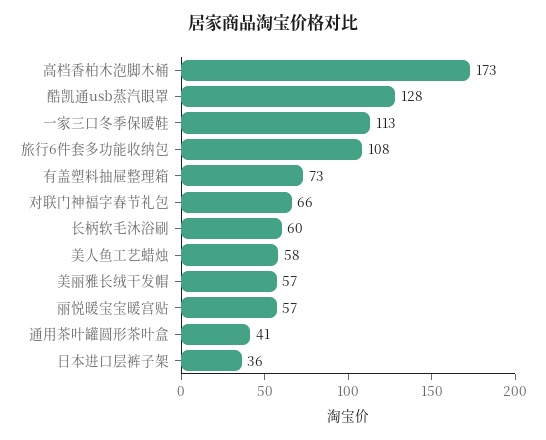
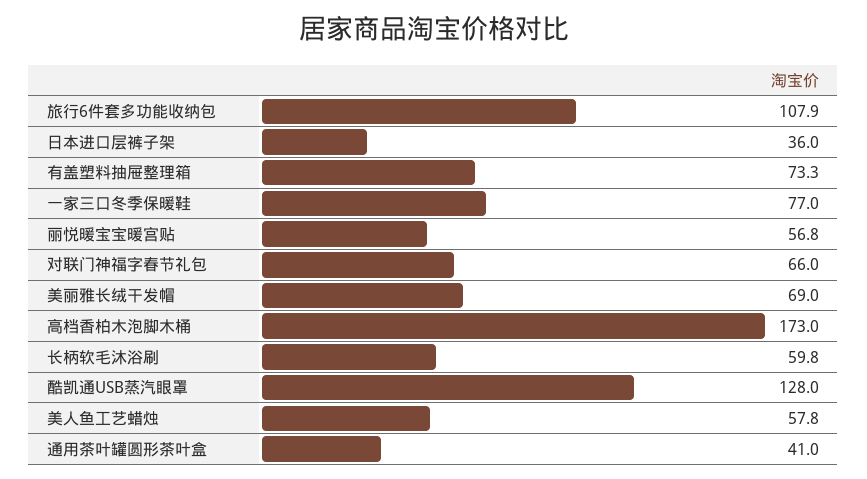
一家三口冬季保暖鞋: 113 -> 77
美丽雅长绒干发帽: 57 -> 69

